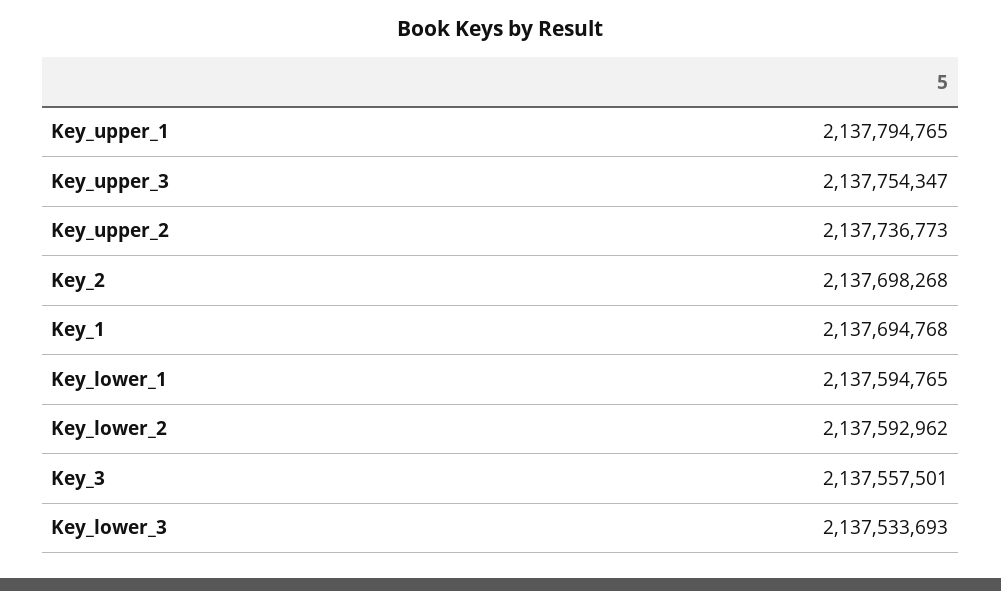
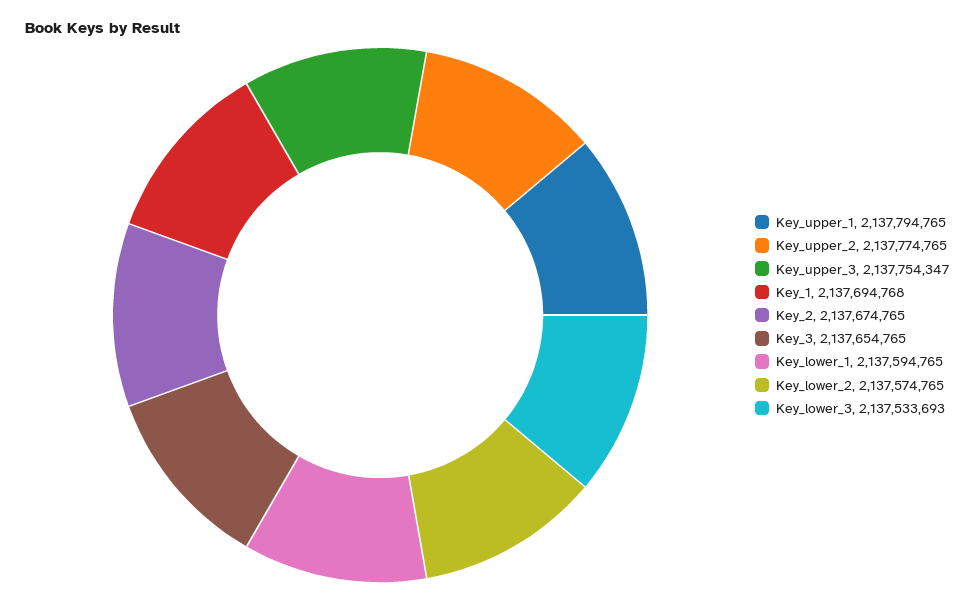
Key_upper_2: 2137736773 -> 2137774765
Key_2: 2137698268 -> 2137674765
Key_lower_2: 2137592962 -> 2137574765
Key_3: 2137557501 -> 2137654765

